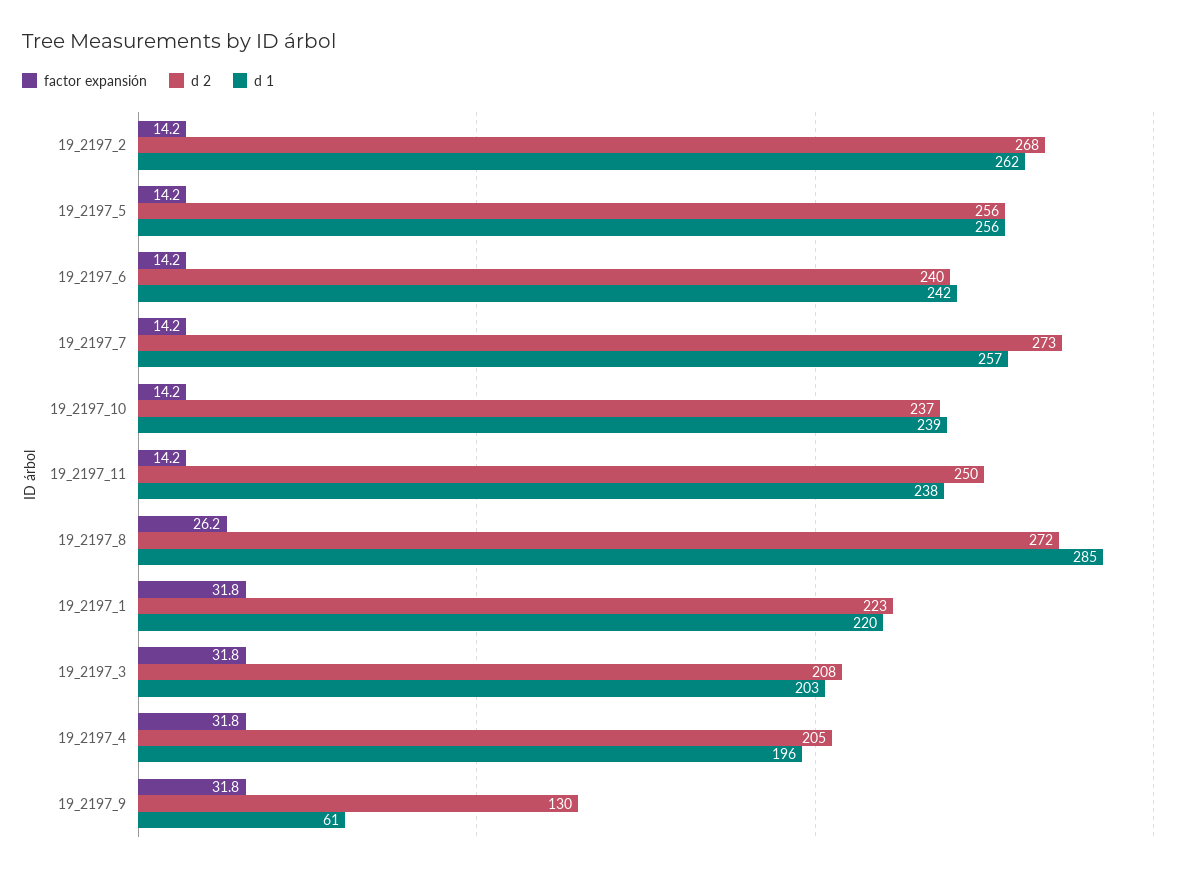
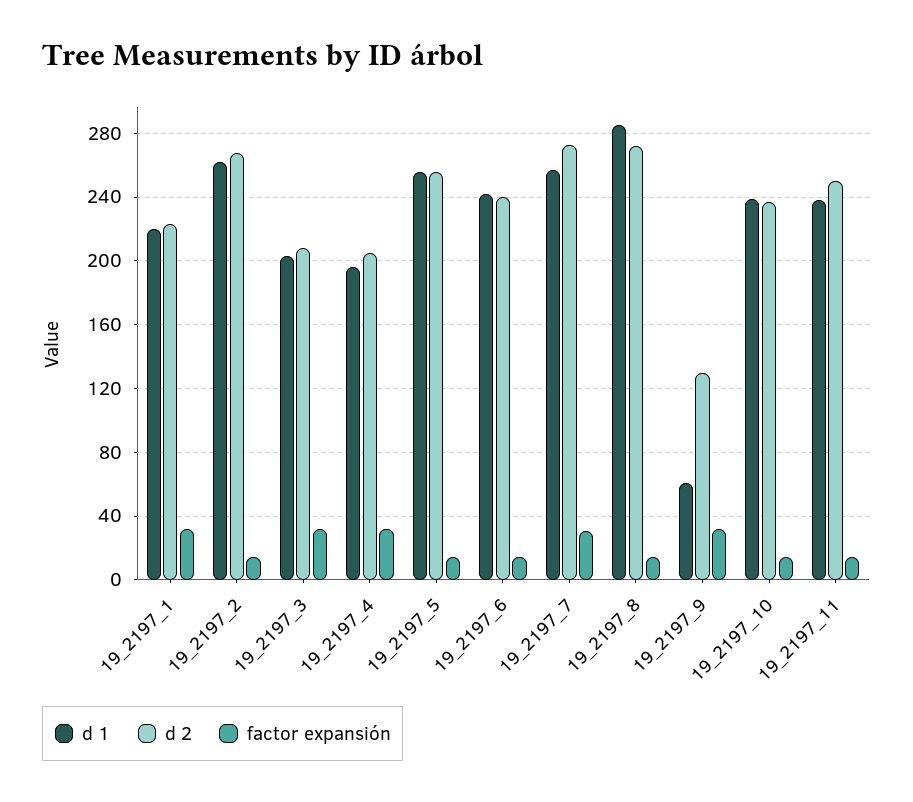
factor expansión, 19_2197_7: 14.2 -> 30
factor expansión, 19_2197_8: 26.2 -> 15

